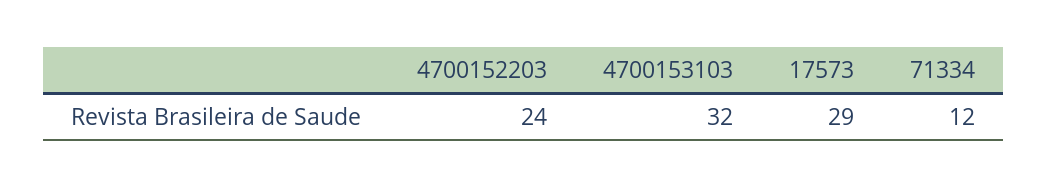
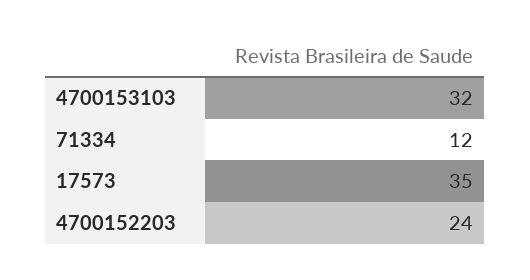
17573: 29 -> 35

